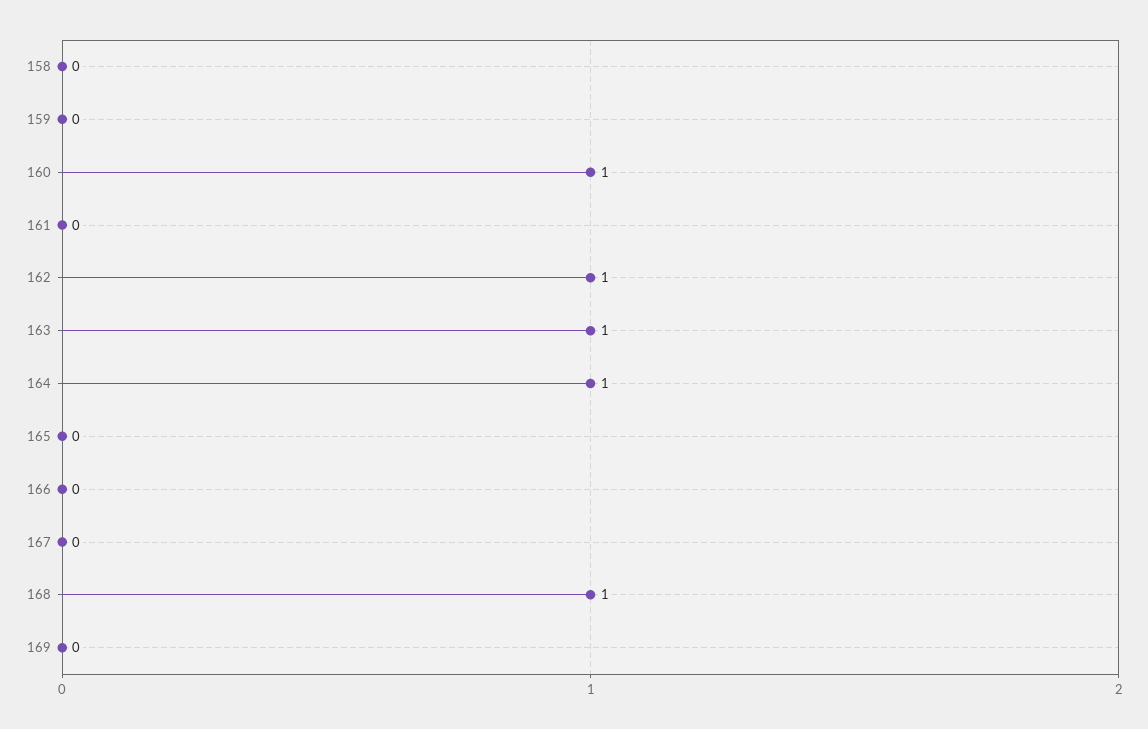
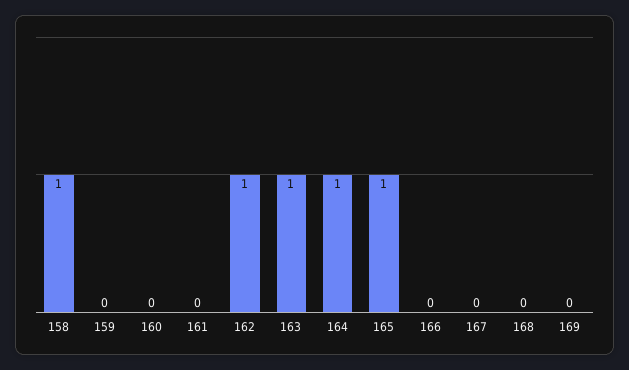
158: 0 -> 1
160: 1 -> 0
165: 0 -> 1
168: 1 -> 0

